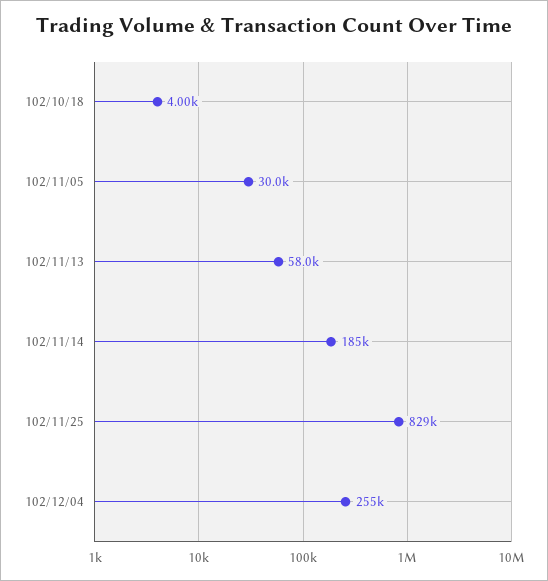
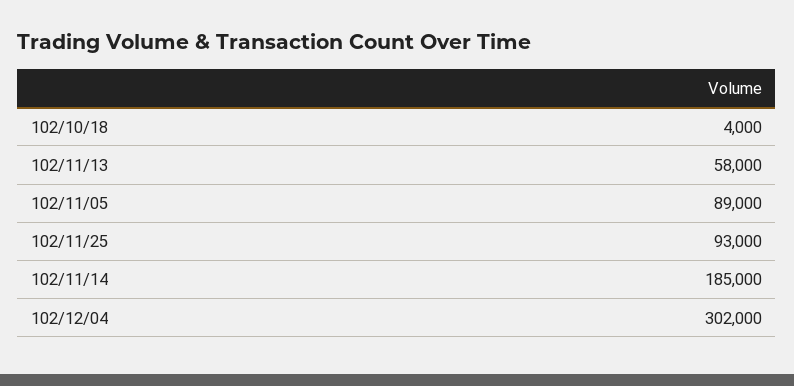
102/11/05: 30000 -> 89000
102/11/25: 829000 -> 93000
102/12/04: 255000 -> 302000

